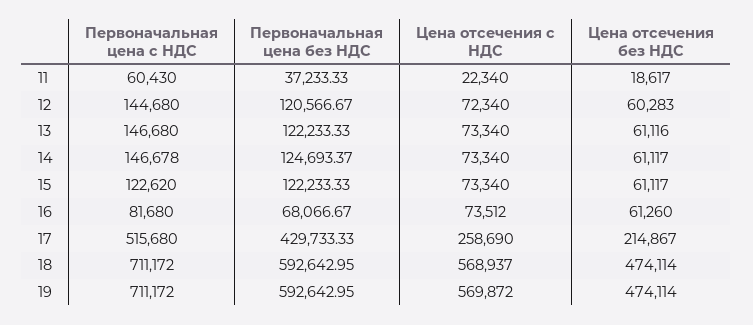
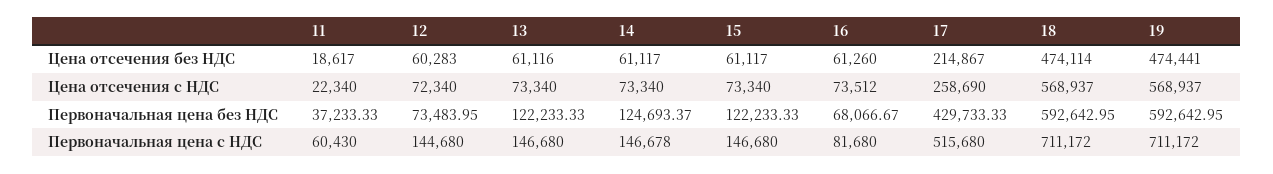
Первоначальная цена без НДС, 12: 120566.67 -> 73483.95
Первоначальная цена с НДС, 15: 122620 -> 146680
Цена отсечения с НДС, 19: 569872 -> 568937
Цена отсечения без НДС, 19: 474114 -> 474441

